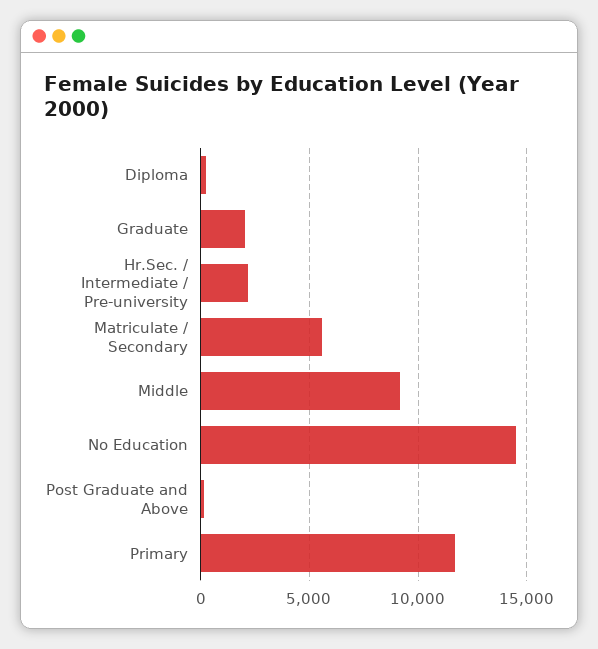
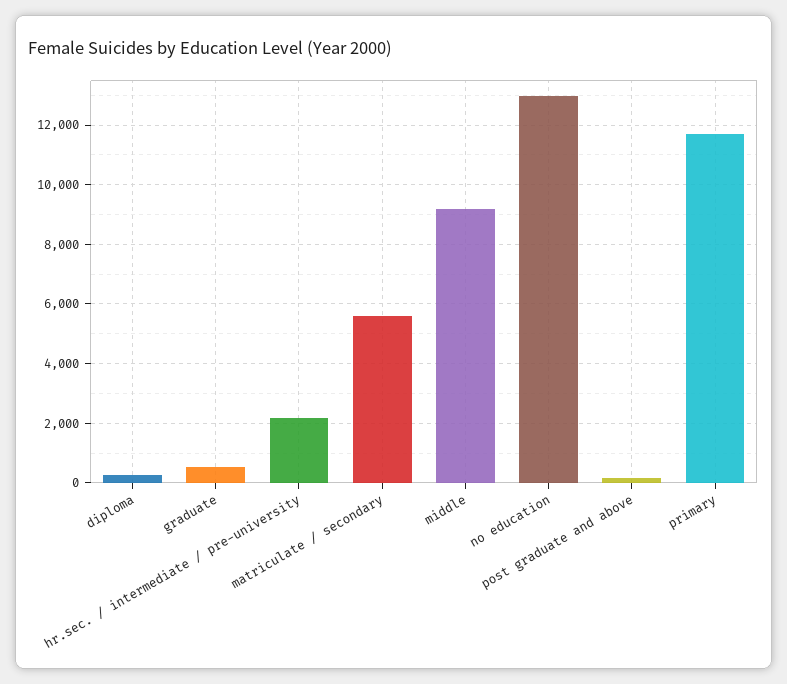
Graduate: 2000 -> 500
No Education: 14500 -> 13000

